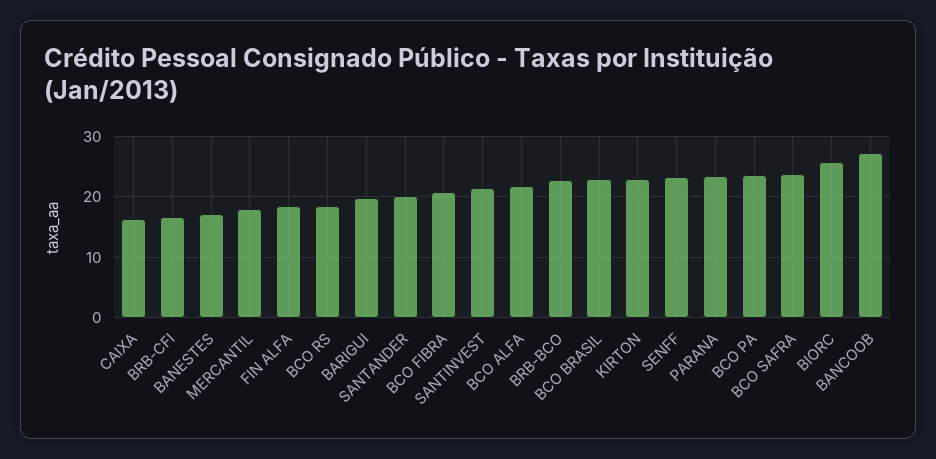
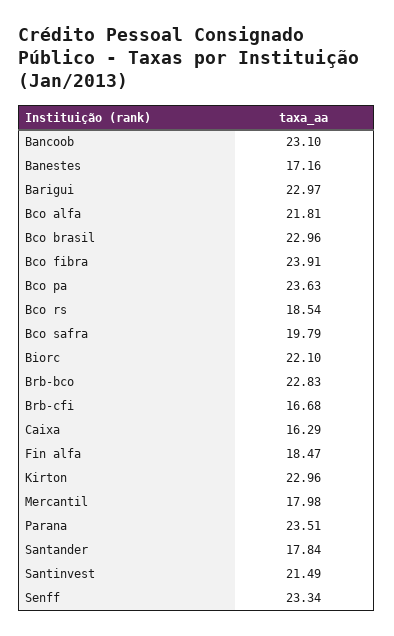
BARIGUI: 20 -> 22.97
SANTANDER: 20 -> 17.84
BCO FIBRA: 21 -> 23.91
BCO SAFRA: 24 -> 19.79
BIORC: 26 -> 22.1
BANCOOB: 27 -> 23.1

